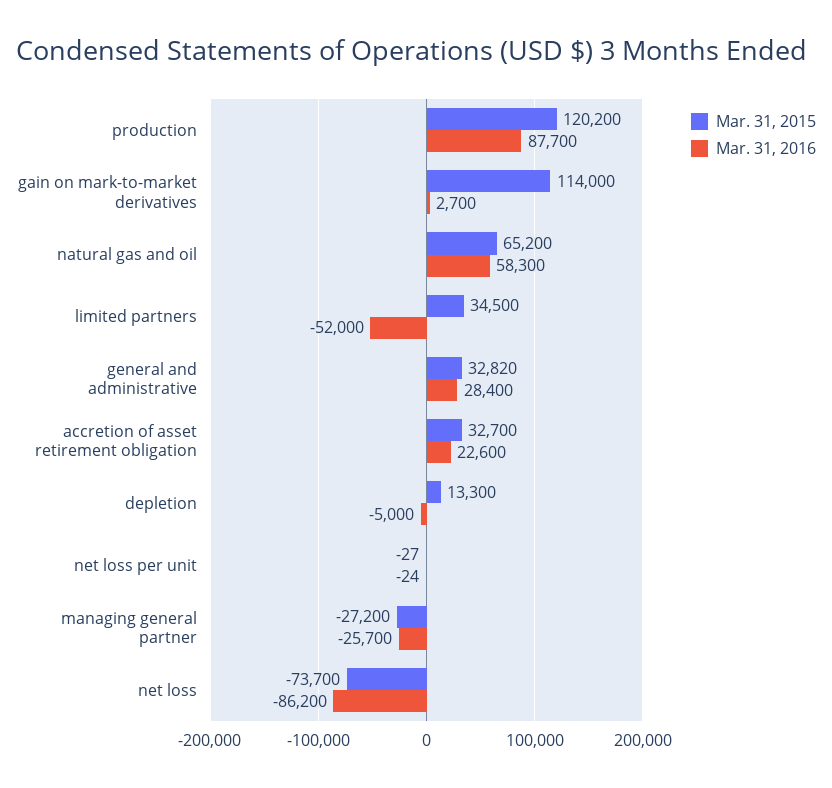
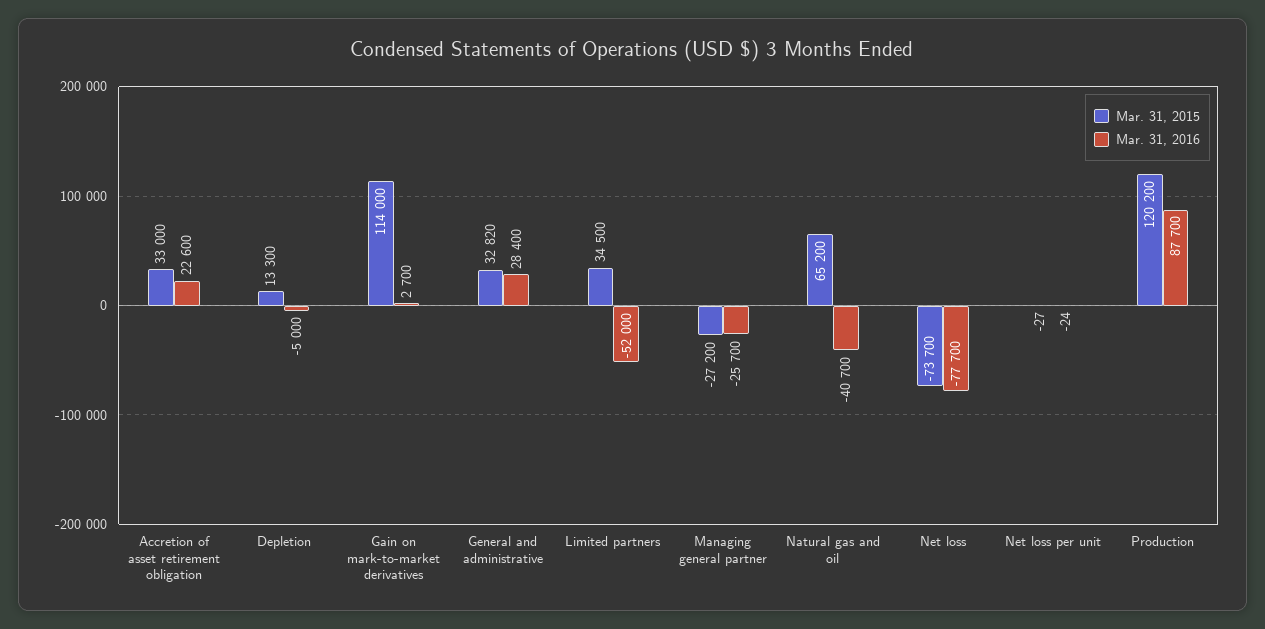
Mar. 31, 2016, natural gas and oil: 58300 -> -40700
Mar. 31, 2015, accretion of asset retirement obligation: 32700 -> 33000
Mar. 31, 2016, net loss: -86200 -> -77700

